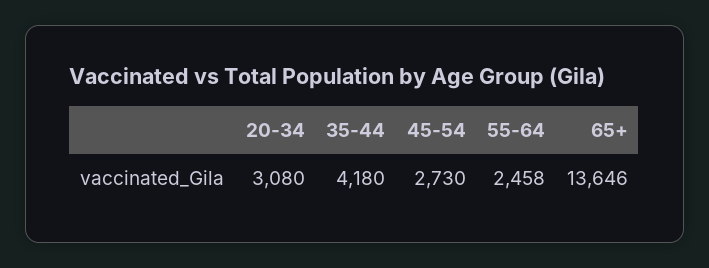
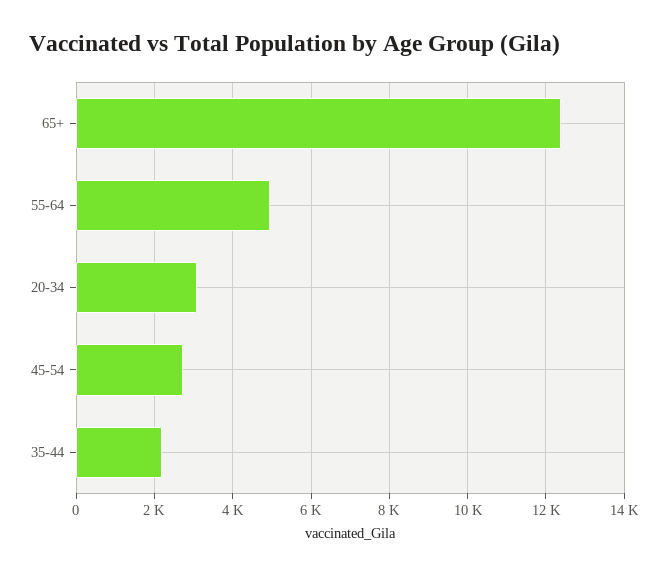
35-44: 4180 -> 2200
55-64: 2458 -> 5000
65+: 13646 -> 12400

